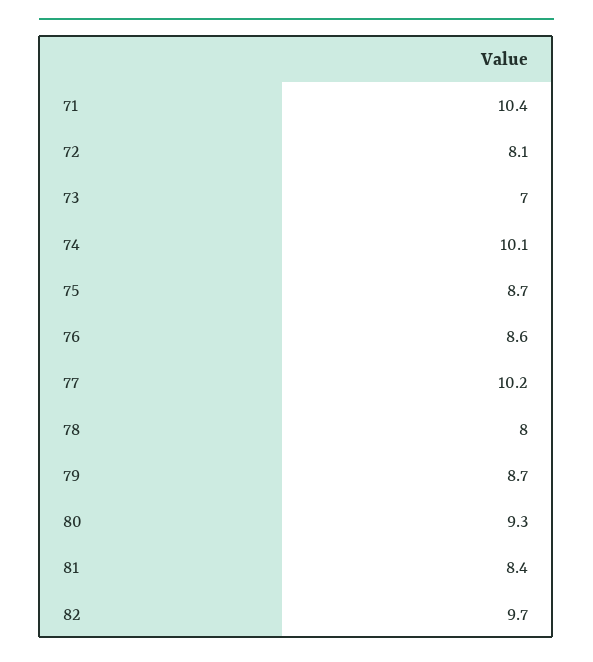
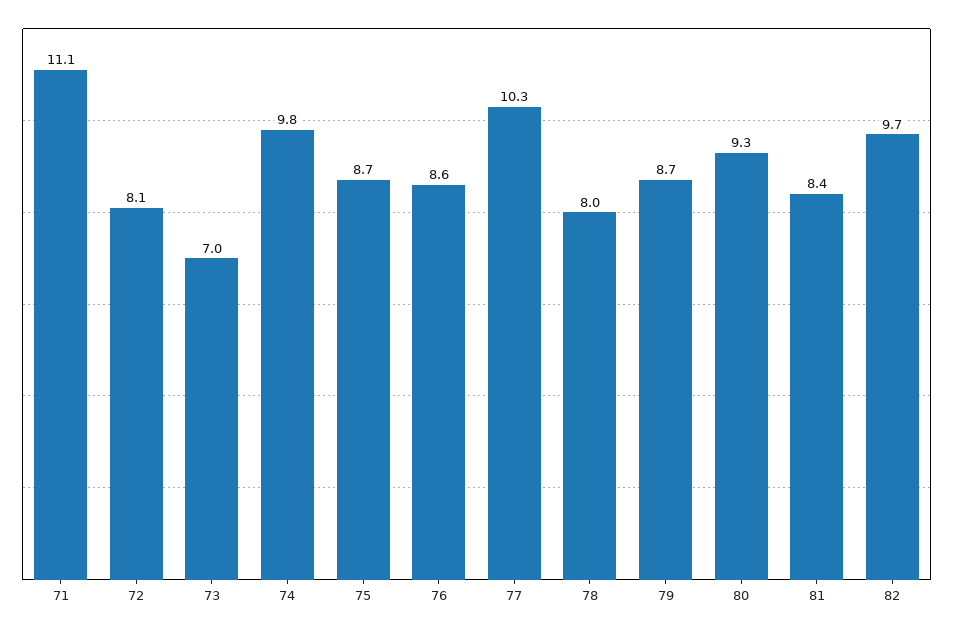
71: 10.4 -> 11.1
74: 10.1 -> 9.8
77: 10.2 -> 10.3

